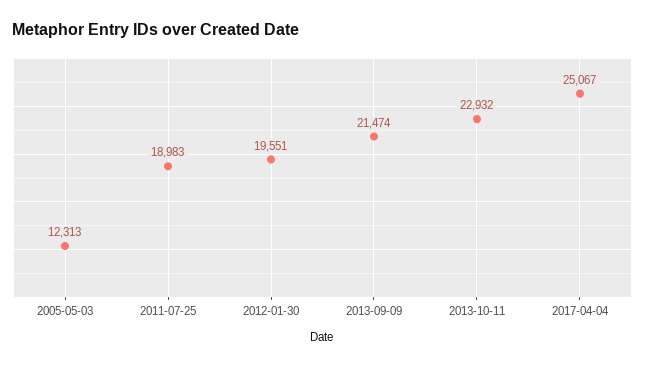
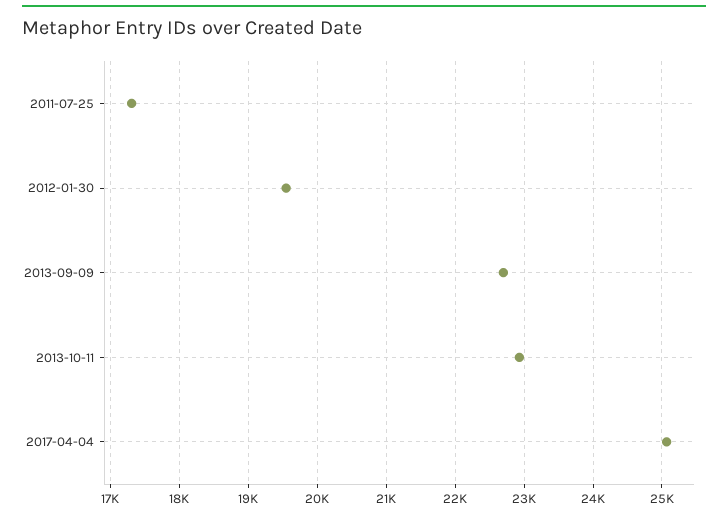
2005-05-03: 12313 -> none
2011-07-25: 18983 -> 17300
2013-09-09: 21474 -> 22700

